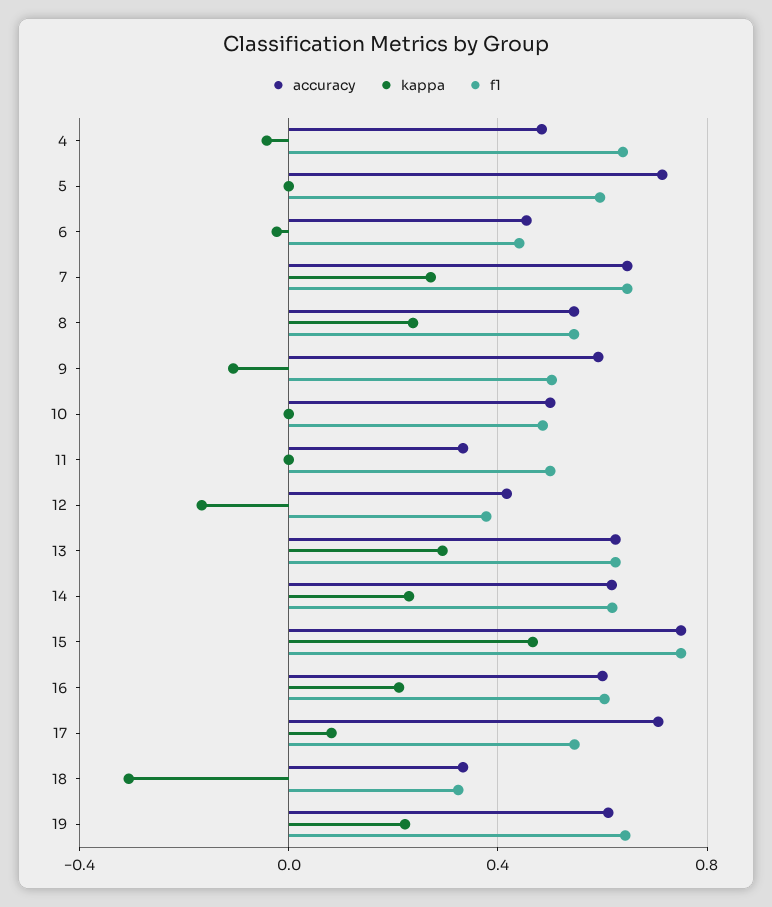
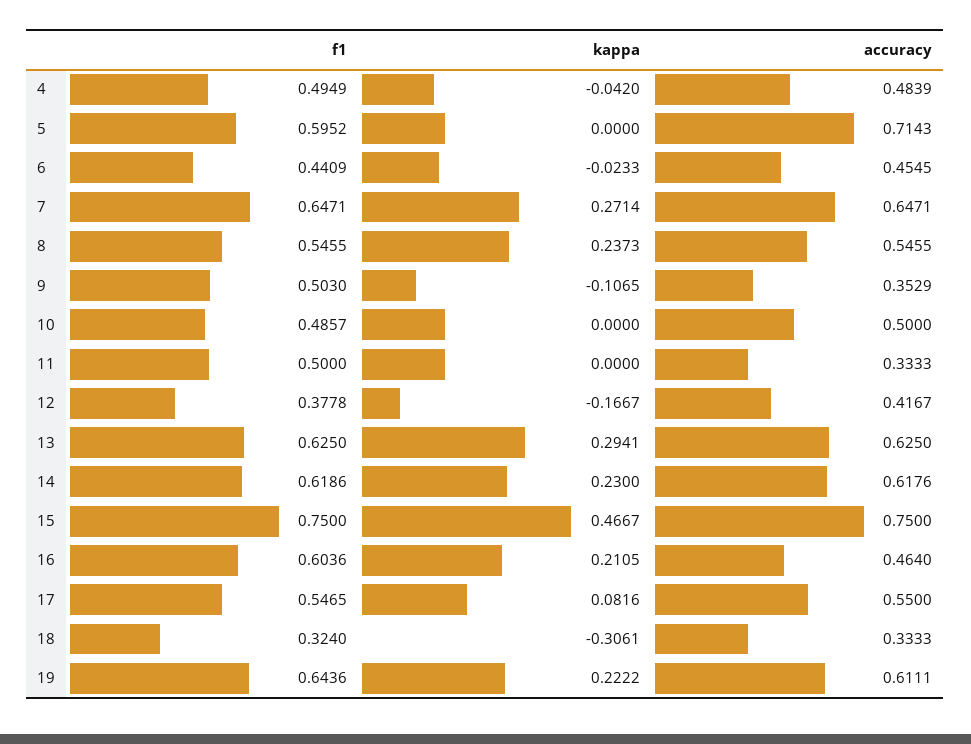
f1, 4: 0.65 -> 0.4949
accuracy, 9: 0.6 -> 0.3529
accuracy, 16: 0.6 -> 0.464
accuracy, 17: 0.7 -> 0.55

